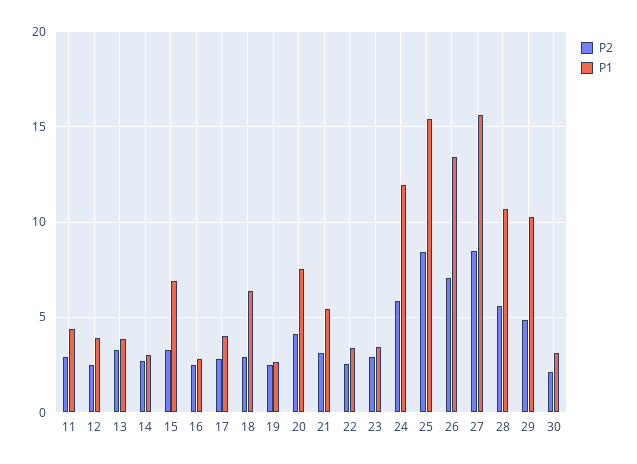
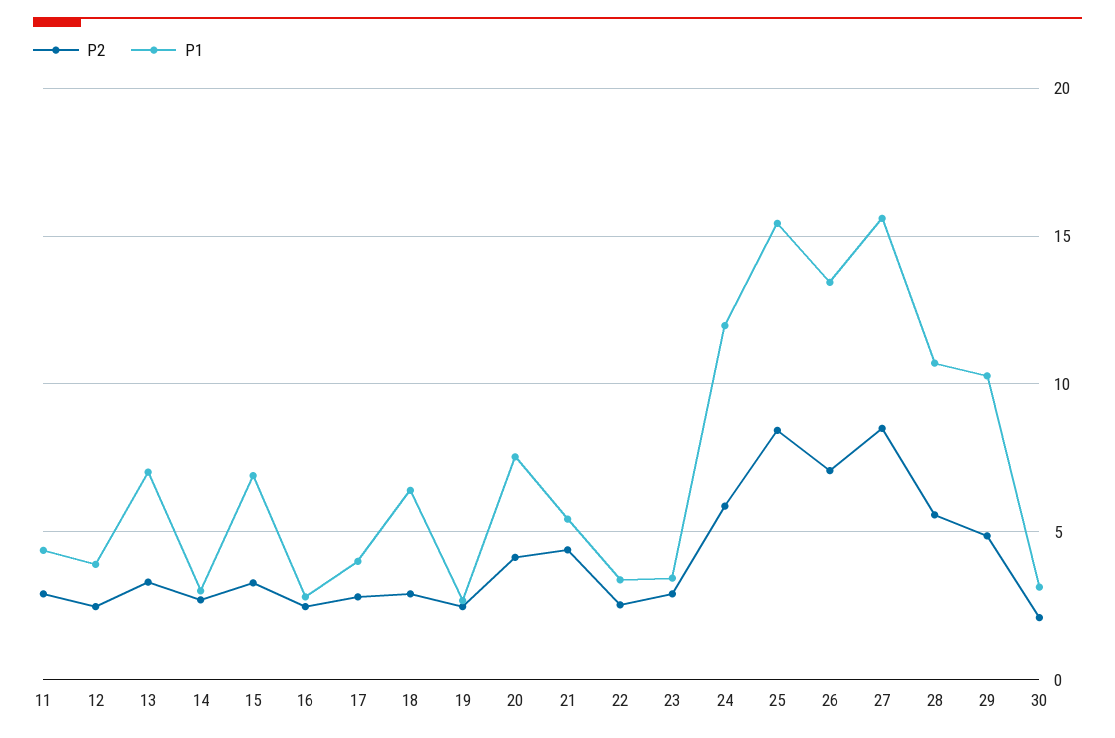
P1, 13: 4 -> 7
P2, 21: 3 -> 4.5

